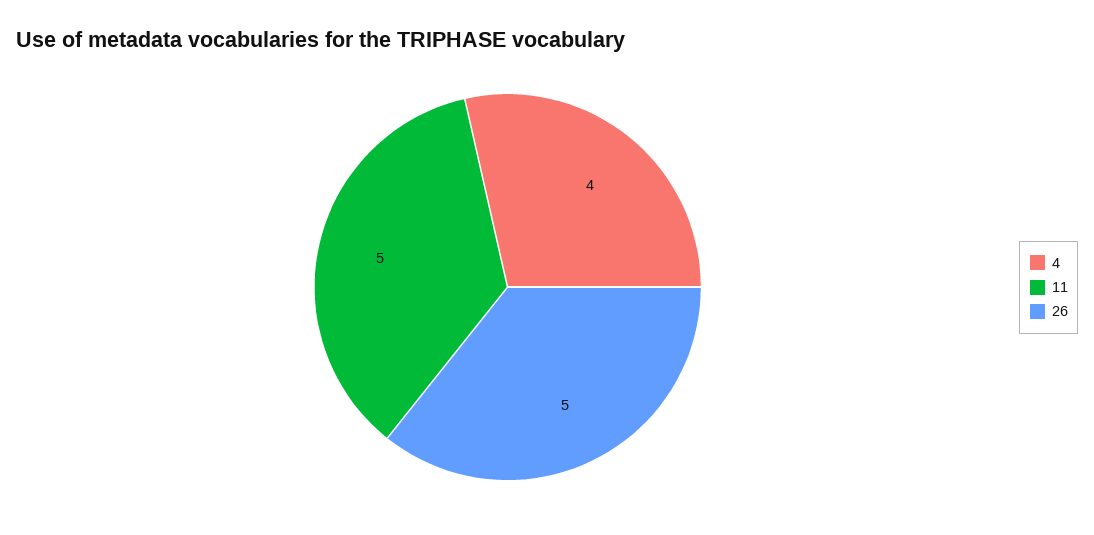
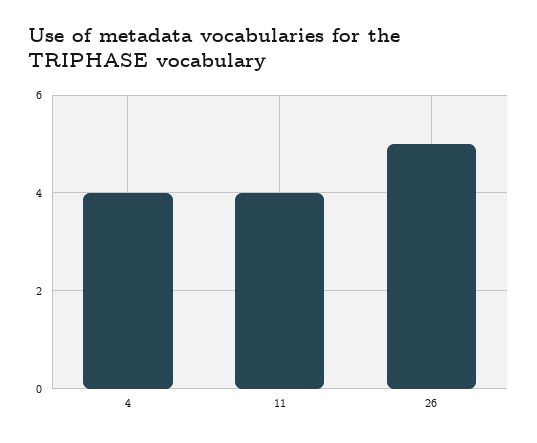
11: 5 -> 4

